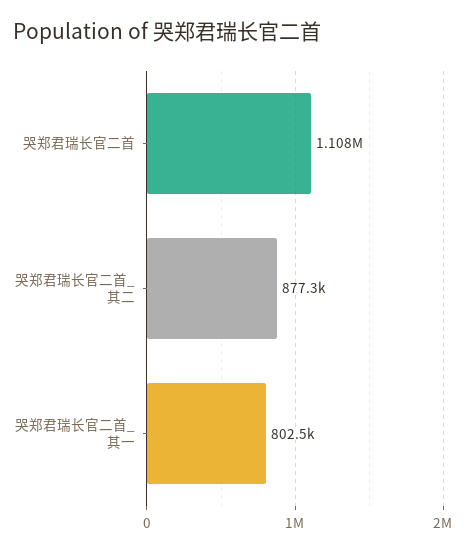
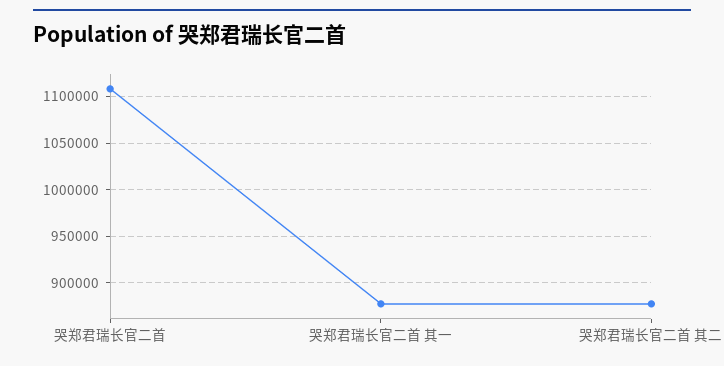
哭郑君瑞长官二首_其一: 802500 -> 880000

